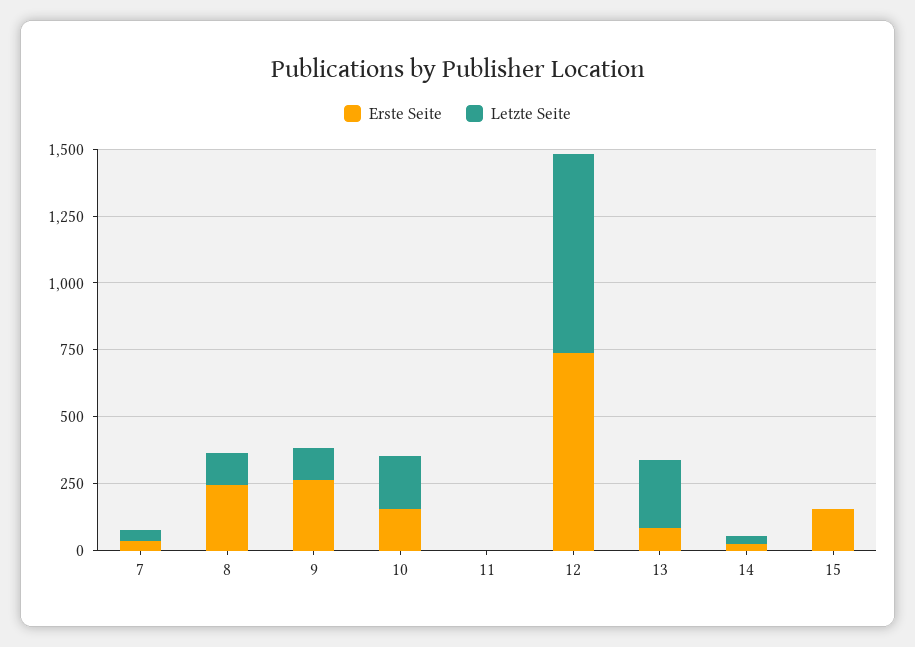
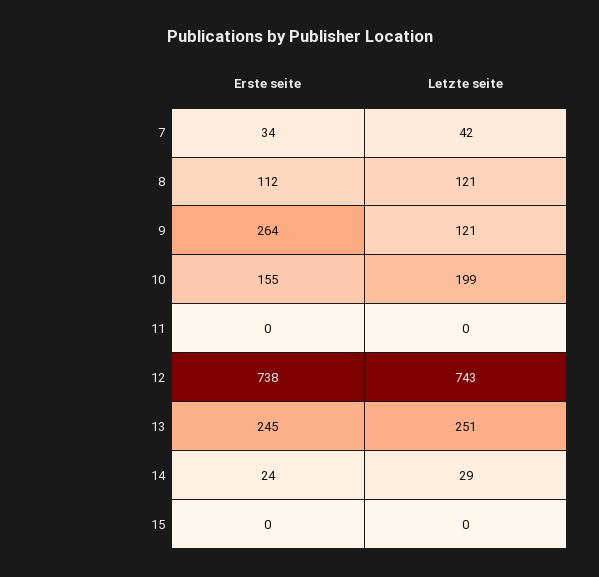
Erste Seite, 8: 250 -> 112
Erste Seite, 13: 100 -> 245
Erste Seite, 15: 150 -> 0

